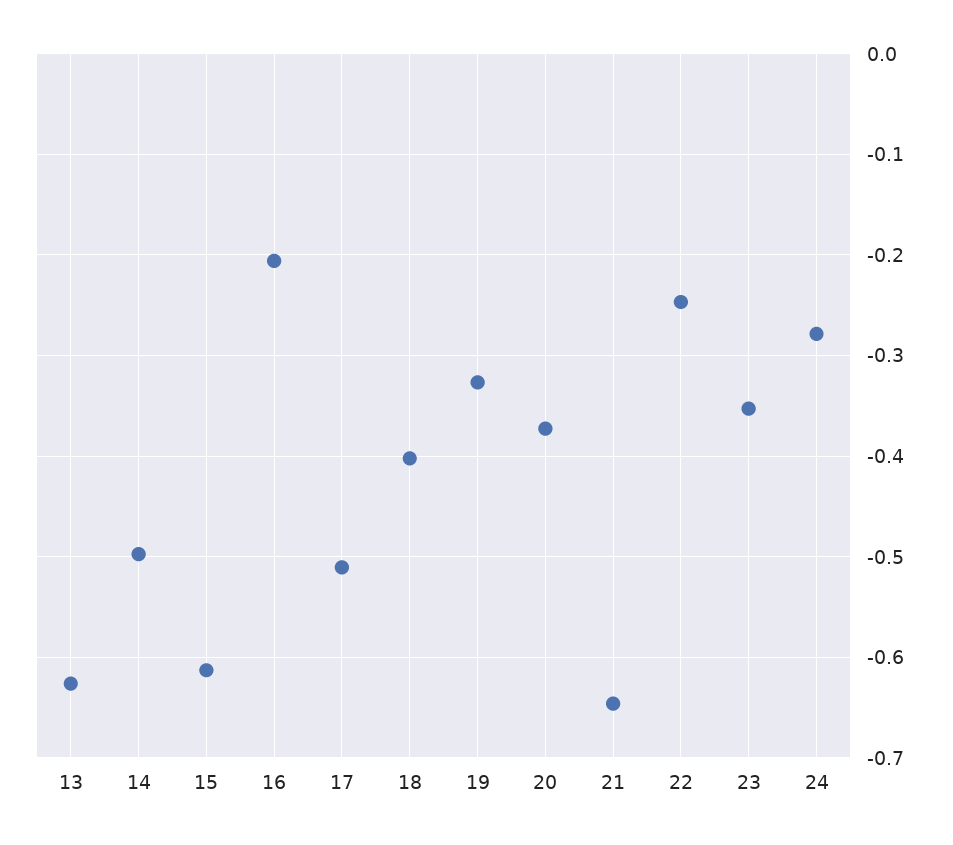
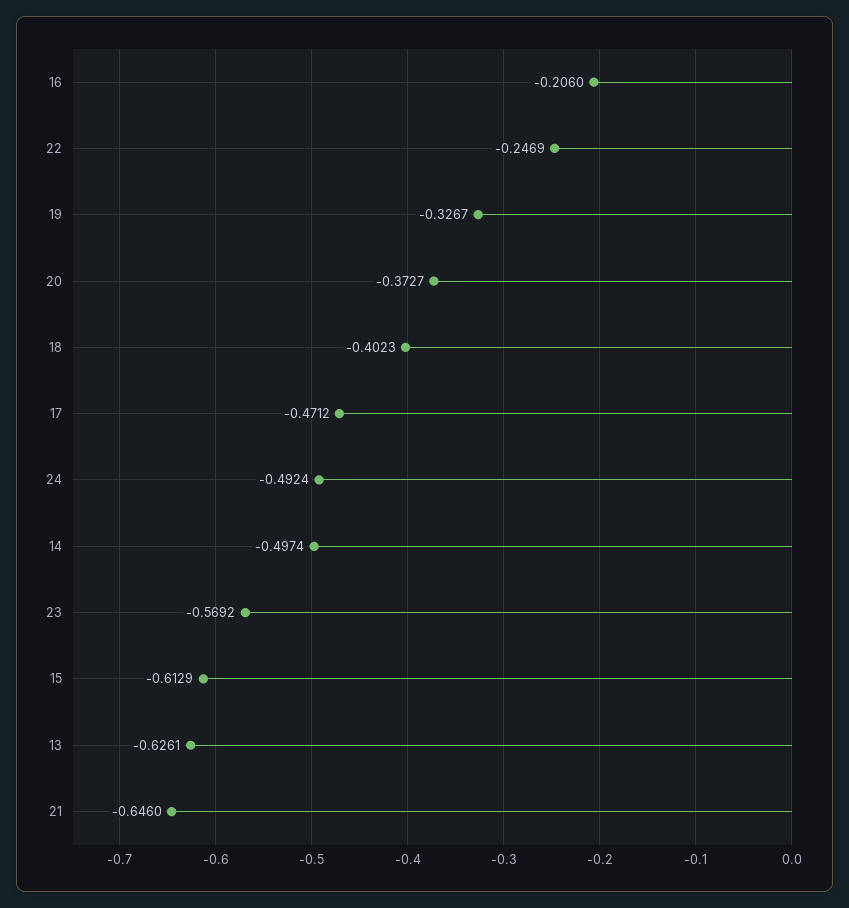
17: -0.51 -> -0.4712
23: -0.35 -> -0.5692
24: -0.28 -> -0.4924

